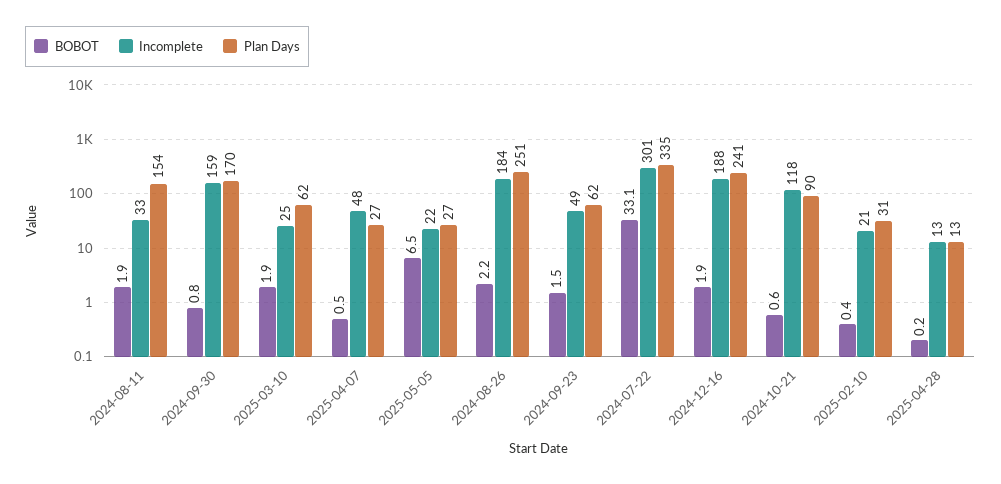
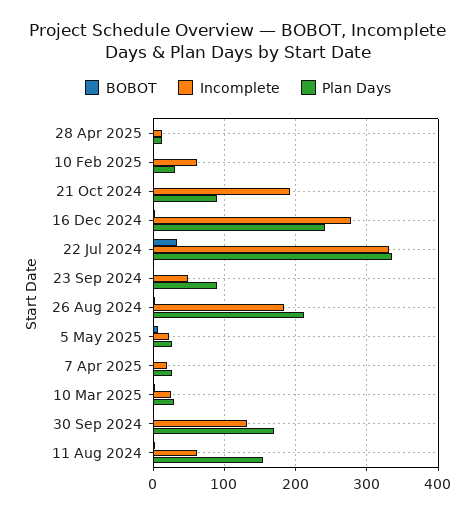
Incomplete, 2024-08-11: 33 -> 60
Incomplete, 2024-09-30: 159 -> 130
Plan Days, 2025-03-10: 62 -> 30
Incomplete, 2025-04-07: 48 -> 20
Plan Days, 2024-08-26: 251 -> 210
Plan Days, 2024-09-23: 62 -> 90
Incomplete, 2024-07-22: 301 -> 330
Incomplete, 2024-12-16: 188 -> 280
Incomplete, 2024-10-21: 118 -> 190
Incomplete, 2025-02-10: 21 -> 60

